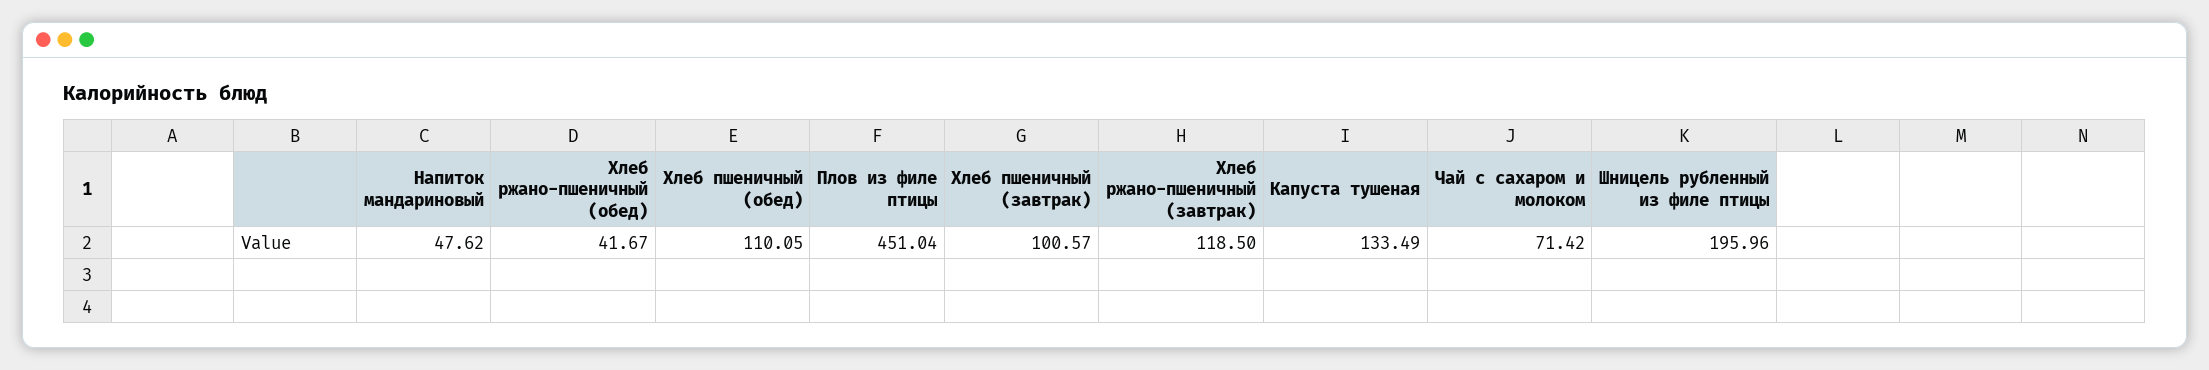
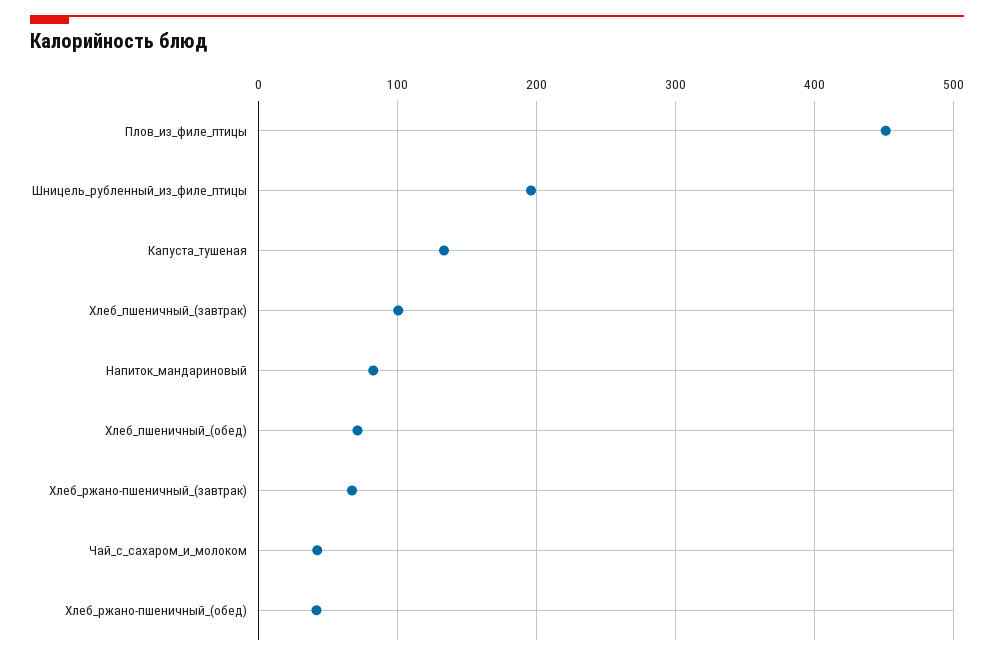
Напиток мандариновый: 47.62 -> 80
Хлеб пшеничный (обед): 110.05 -> 70
Хлеб ржано-пшеничный (завтрак): 118.5 -> 70
Чай с сахаром и молоком: 71.42 -> 40

